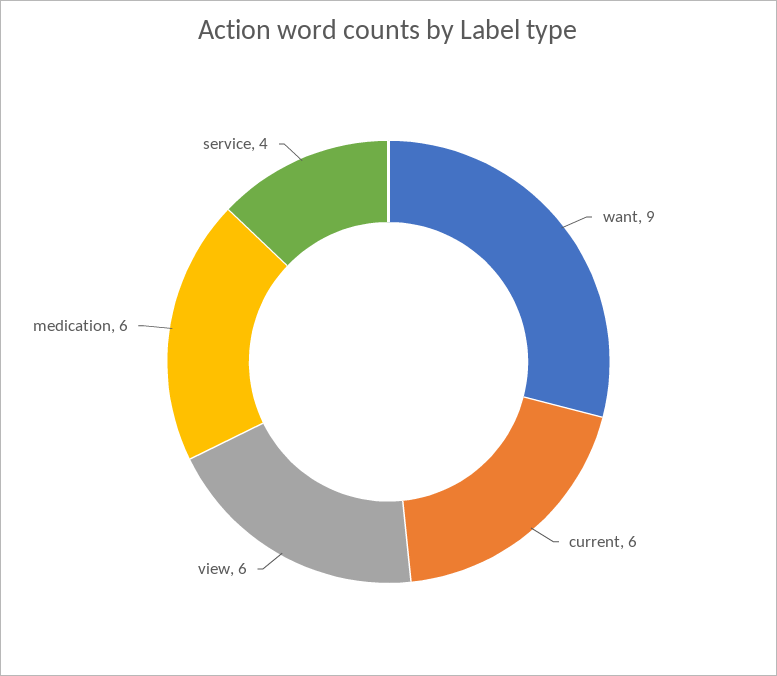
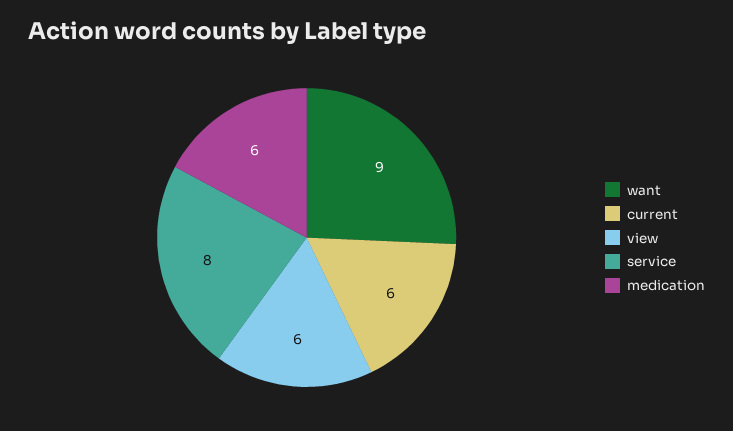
service: 4 -> 8

